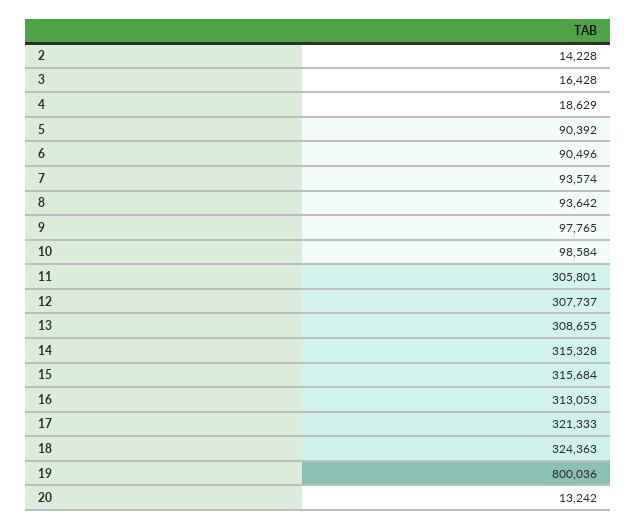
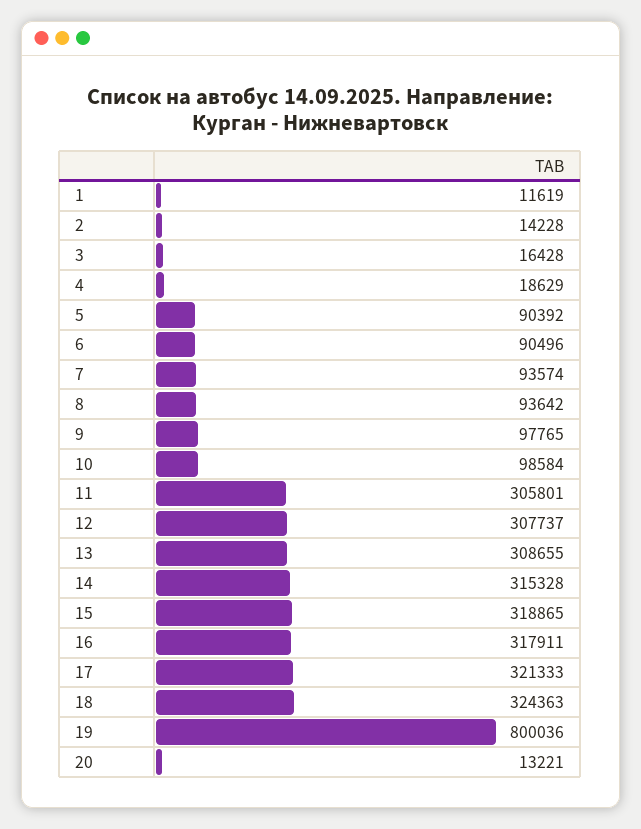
15: 315684 -> 318865
16: 313053 -> 317911
20: 13242 -> 13221
1: none -> 11619

